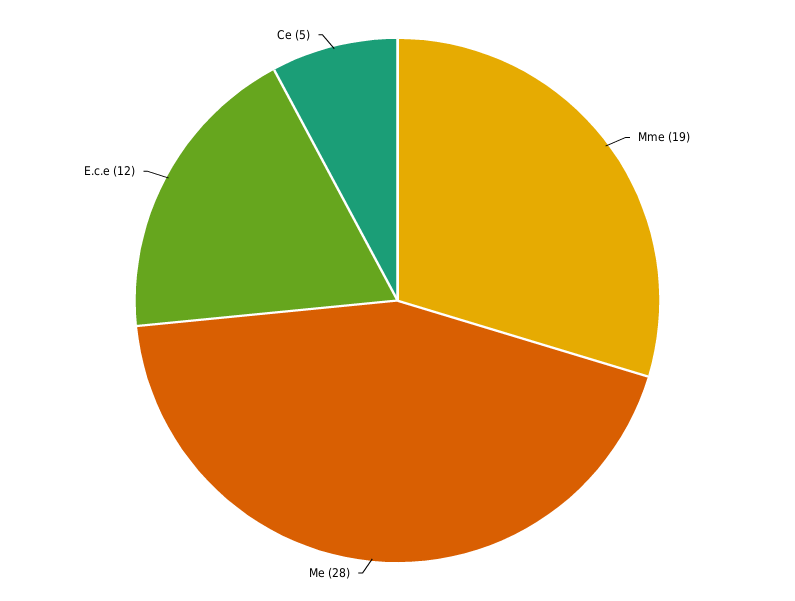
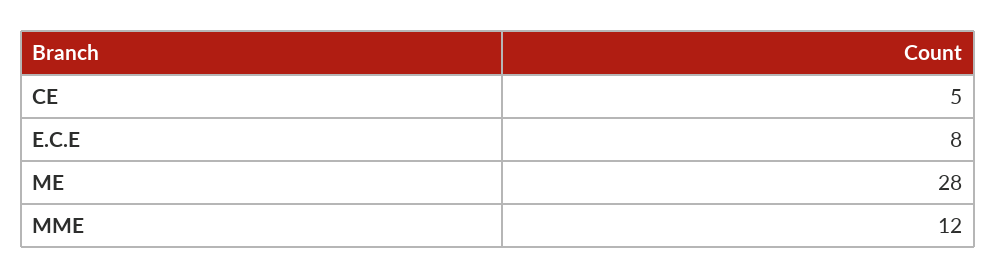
Mme: 19 -> 12
E.c.e: 12 -> 8

